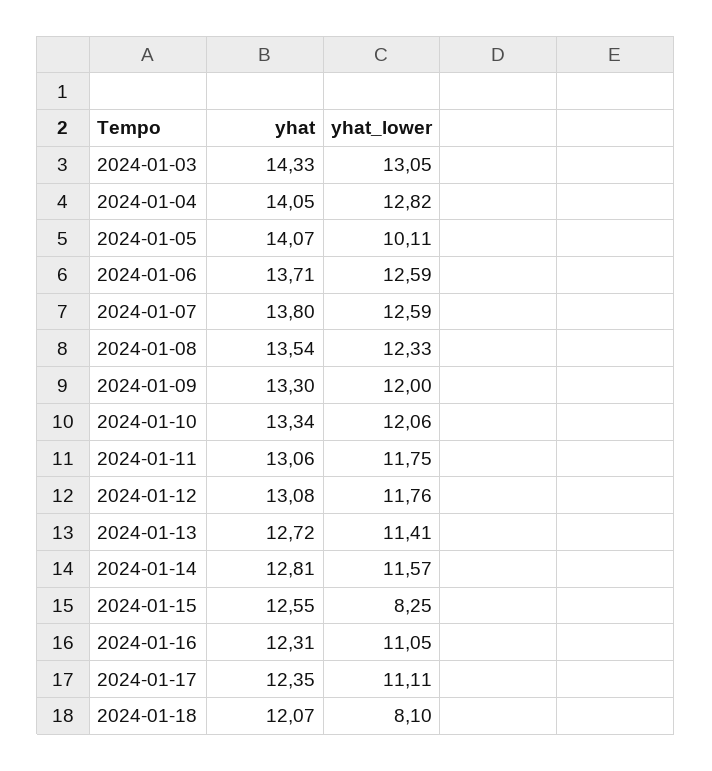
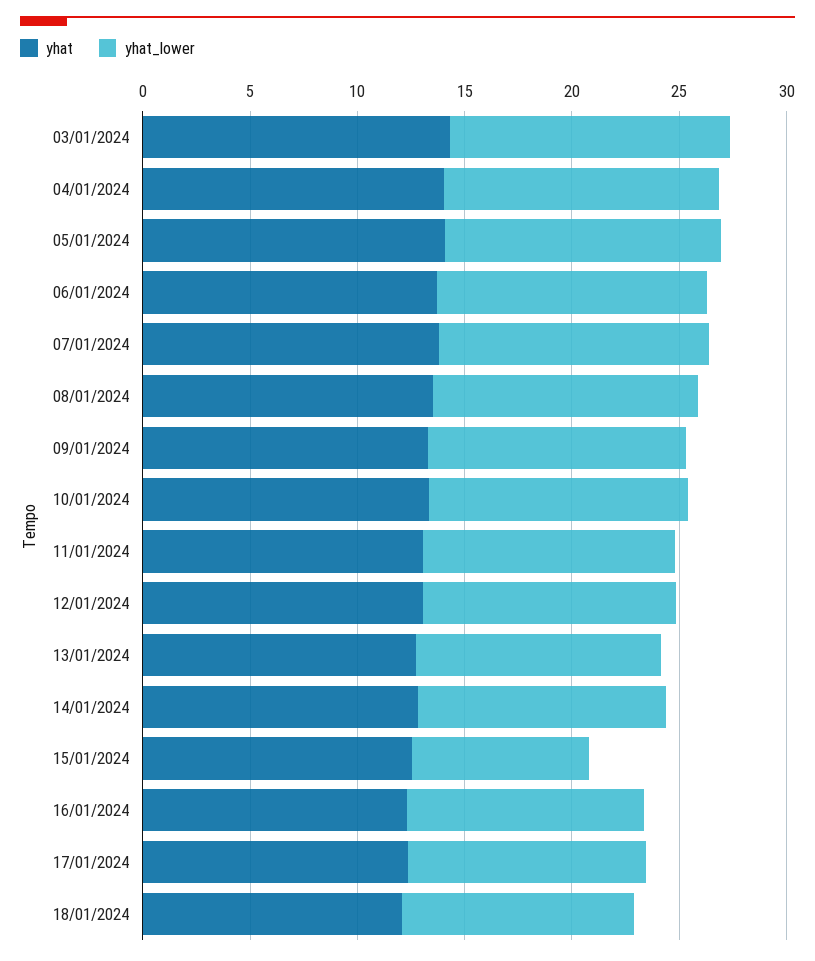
yhat_lower, 2024-01-05: 10.11 -> 13
yhat_lower, 2024-01-18: 8.1 -> 11

